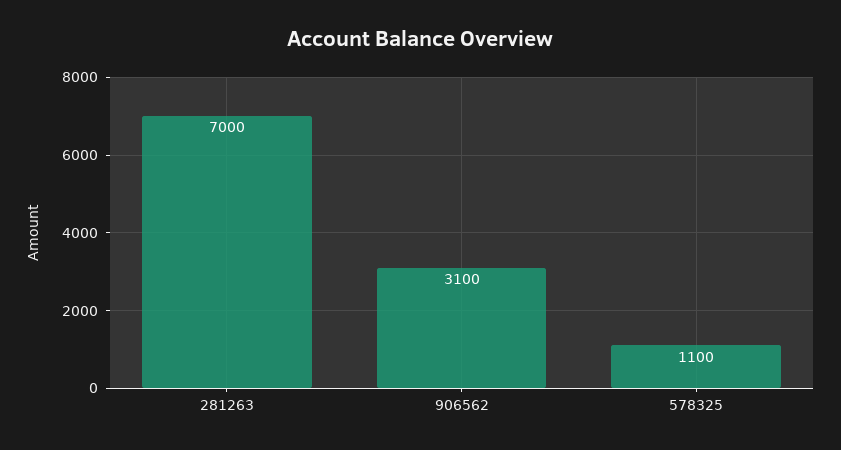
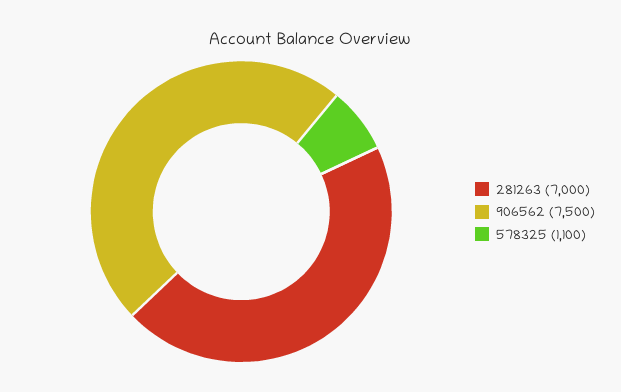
906562: 3100 -> 7500

